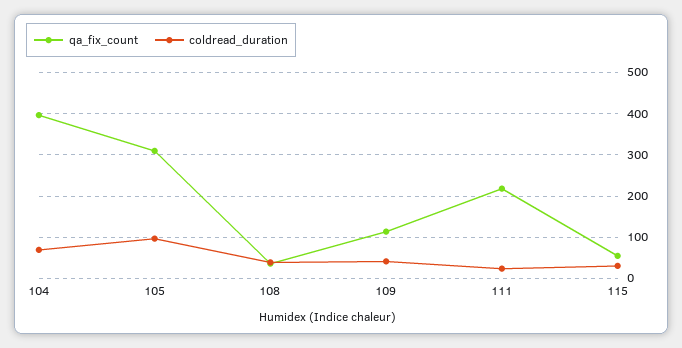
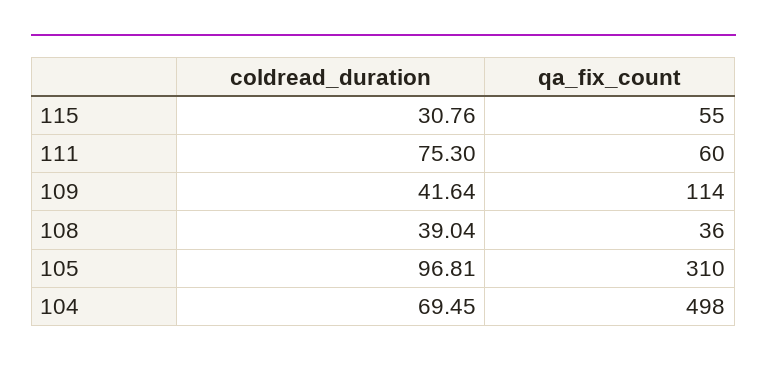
qa_fix_count, 104: 400 -> 498
qa_fix_count, 111: 220 -> 60
coldread_duration, 111: 20 -> 75.3

